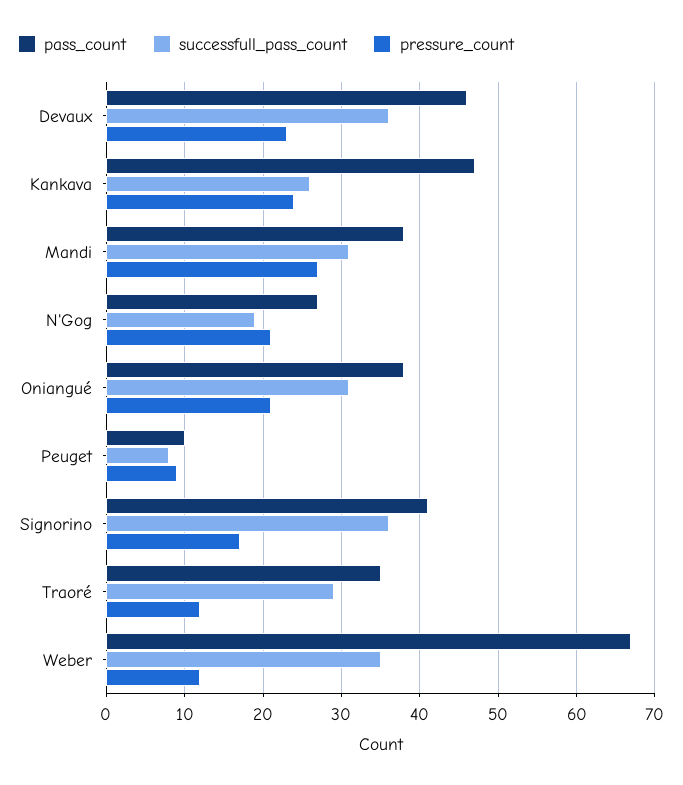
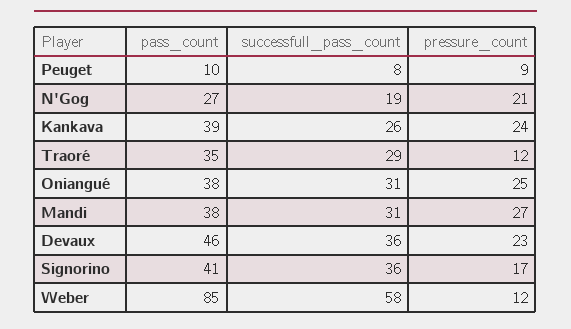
pass_count, Kankava: 47 -> 39
pressure_count, Oniangué: 21 -> 25
pass_count, Weber: 67 -> 85
successfull_pass_count, Weber: 35 -> 58

